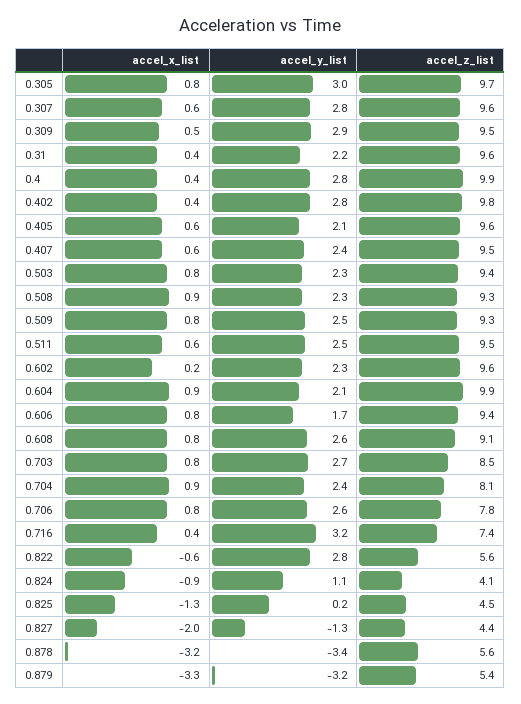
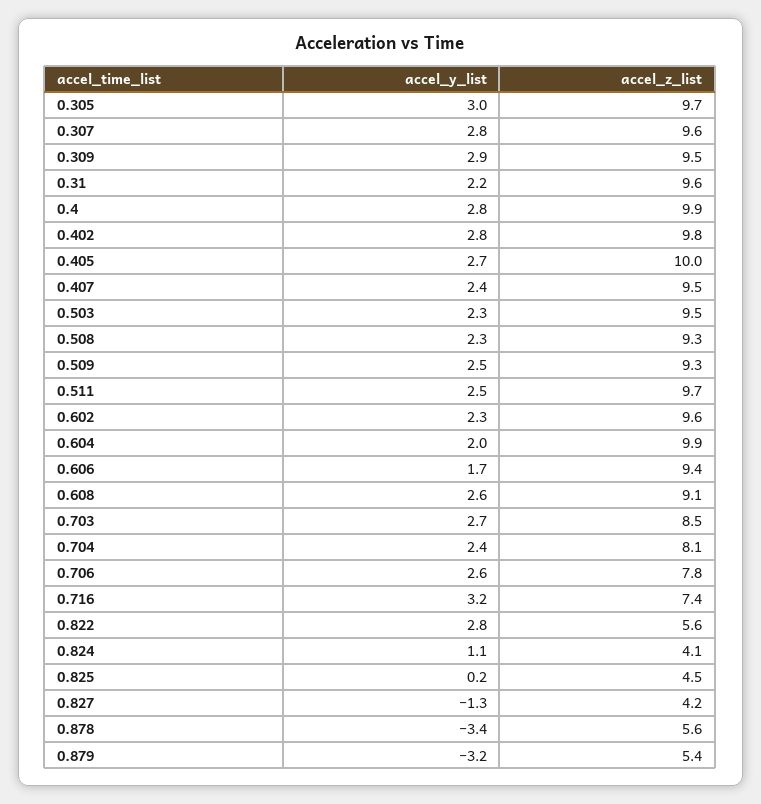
accel_x_list, 0.305: 0.8 -> none
accel_x_list, 0.307: 0.6 -> none
accel_x_list, 0.309: 0.5 -> none
accel_x_list, 0.31: 0.4 -> none
accel_x_list, 0.4: 0.4 -> none
accel_x_list, 0.402: 0.4 -> none
accel_x_list, 0.405: 0.6 -> none
accel_y_list, 0.405: 2.1 -> 2.7
accel_z_list, 0.405: 9.6 -> 10
accel_x_list, 0.407: 0.6 -> none
accel_x_list, 0.503: 0.8 -> none
accel_z_list, 0.503: 9.4 -> 9.5
accel_x_list, 0.508: 0.9 -> none
accel_x_list, 0.509: 0.8 -> none
accel_x_list, 0.511: 0.6 -> none
accel_z_list, 0.511: 9.5 -> 9.7
accel_x_list, 0.602: 0.2 -> none
accel_x_list, 0.604: 0.9 -> none
accel_y_list, 0.604: 2.1 -> 2
accel_x_list, 0.606: 0.8 -> none
accel_x_list, 0.608: 0.8 -> none
accel_x_list, 0.703: 0.8 -> none
accel_x_list, 0.704: 0.9 -> none
accel_x_list, 0.706: 0.8 -> none
accel_x_list, 0.716: 0.4 -> none
accel_x_list, 0.822: -0.6 -> none
accel_x_list, 0.824: -0.9 -> none
accel_x_list, 0.825: -1.3 -> none
accel_x_list, 0.827: -2 -> none
accel_z_list, 0.827: 4.4 -> 4.2
accel_x_list, 0.878: -3.2 -> none
accel_x_list, 0.879: -3.3 -> none

